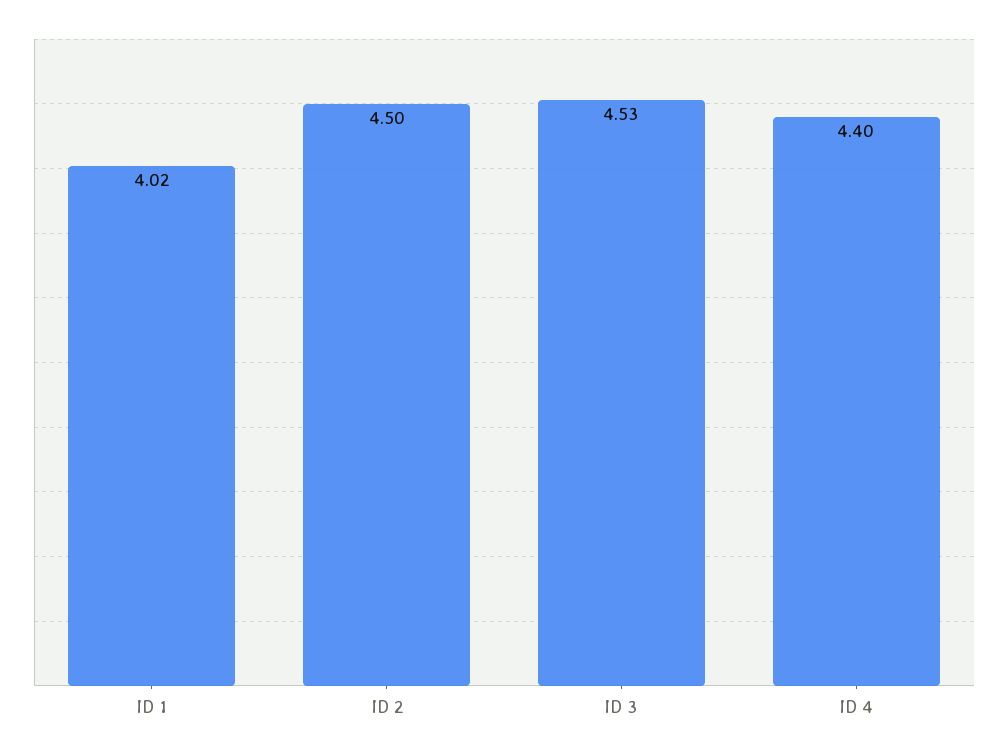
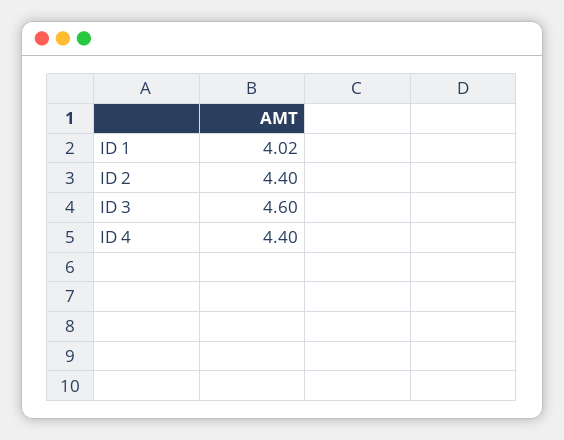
ID 2: 4.5 -> 4.4
ID 3: 4.53 -> 4.6

